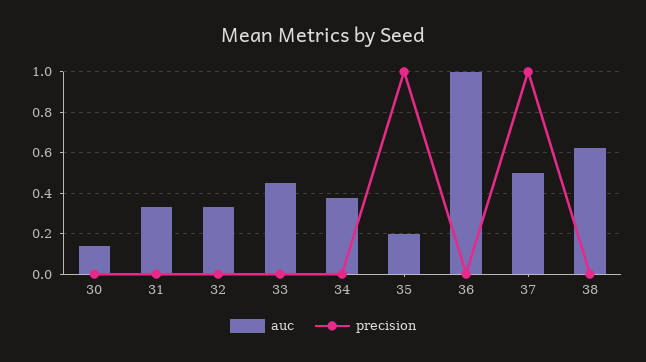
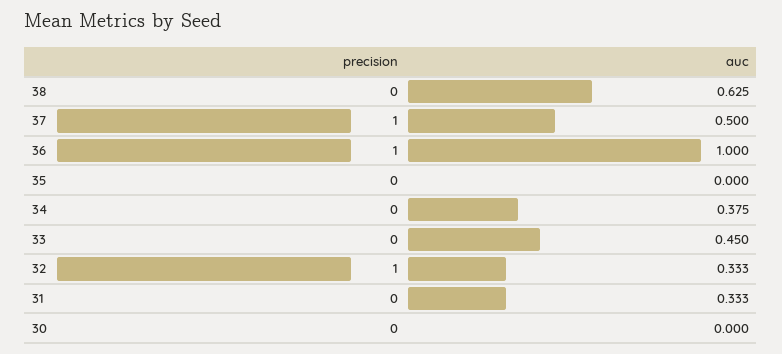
auc, 30: 0.15 -> 0
precision, 32: 0 -> 1
auc, 35: 0.2 -> 0
precision, 35: 1 -> 0
precision, 36: 0 -> 1

